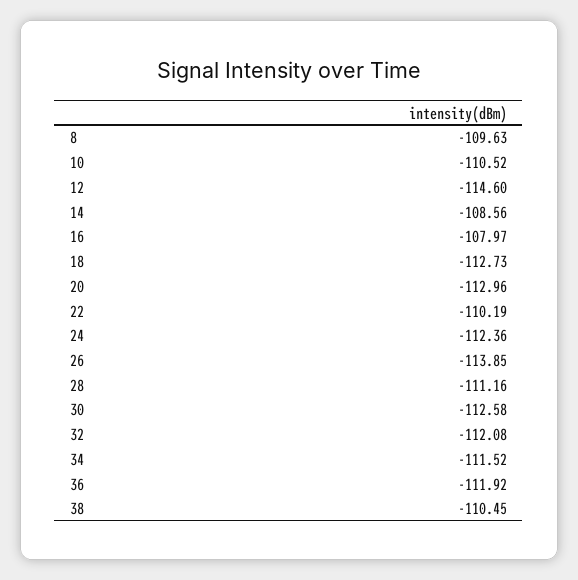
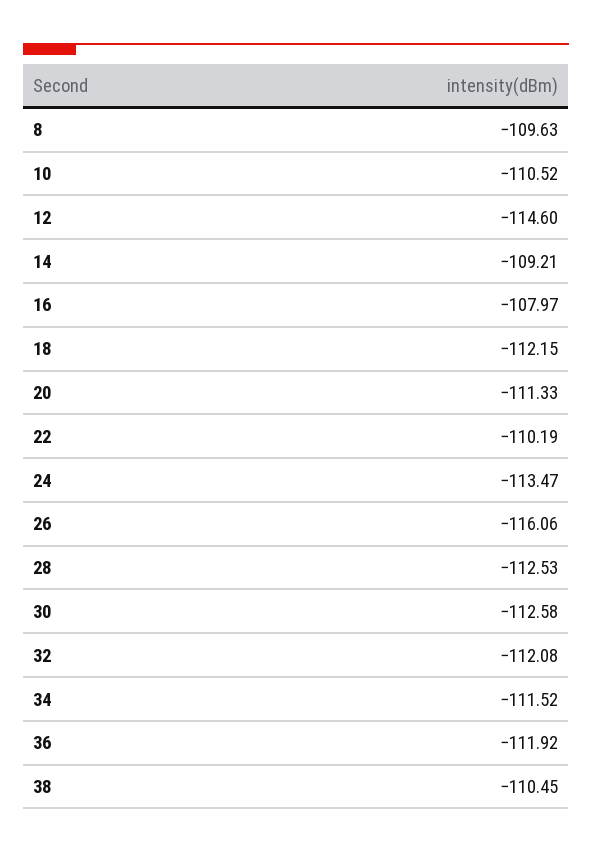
14: -108.56 -> -109.21
18: -112.73 -> -112.15
20: -112.96 -> -111.33
24: -112.36 -> -113.47
26: -113.85 -> -116.06
28: -111.16 -> -112.53

